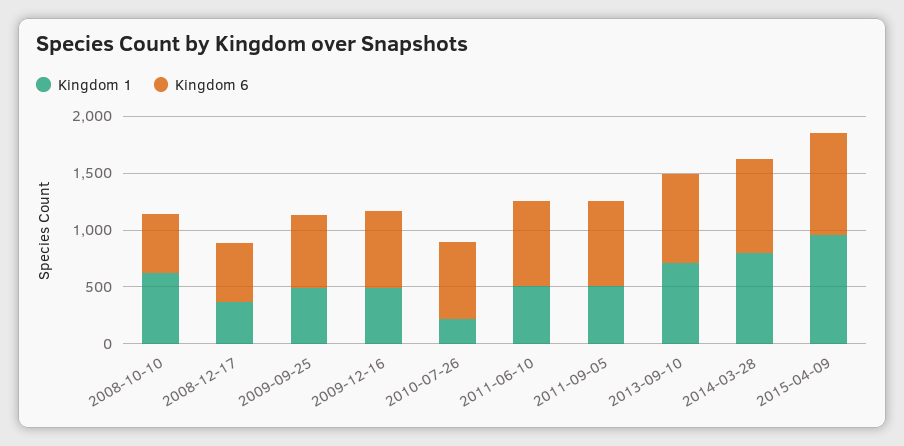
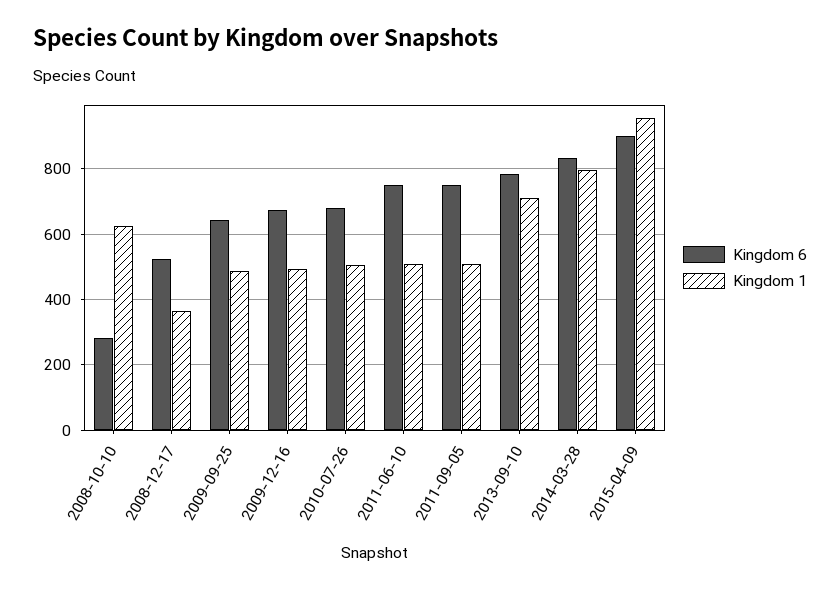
Kingdom 6, 2008-10-10: 500 -> 280
Kingdom 1, 2010-07-26: 200 -> 500

